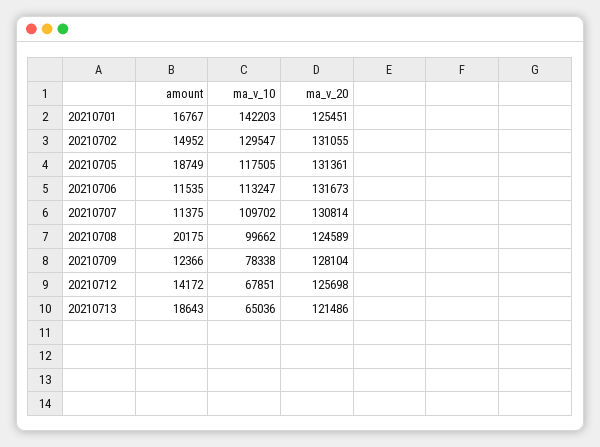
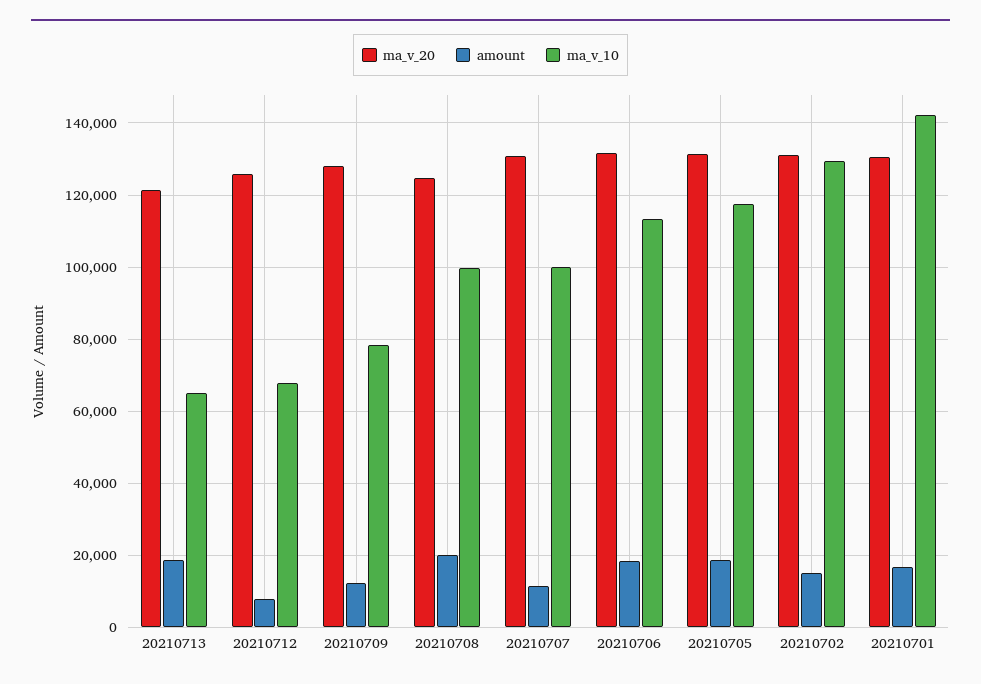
ma_v_20, 20210701: 125451 -> 130000
amount, 20210706: 11535 -> 18000
ma_v_10, 20210707: 109702 -> 100000
amount, 20210712: 14172 -> 8000

